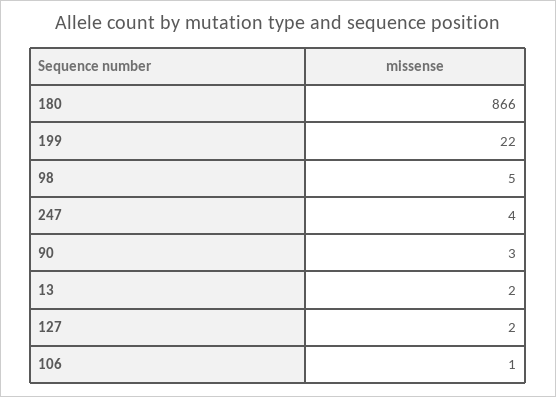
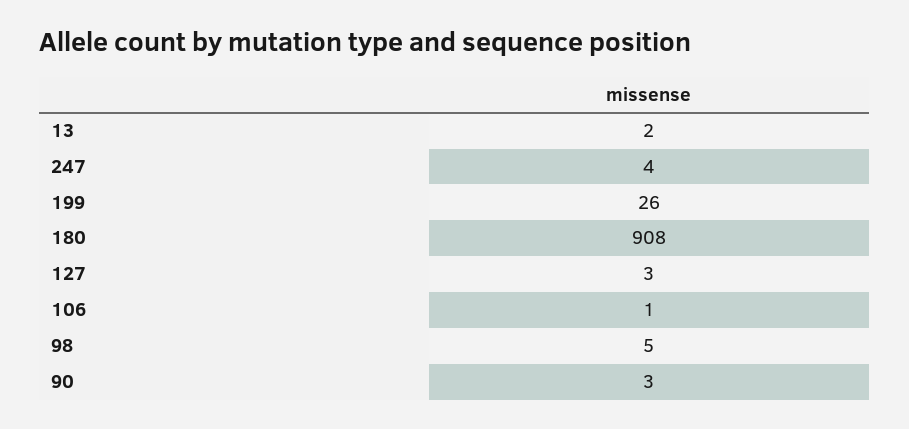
180: 866 -> 908
199: 22 -> 26
127: 2 -> 3

